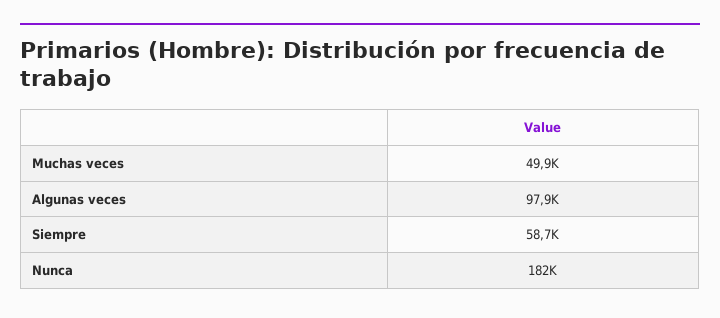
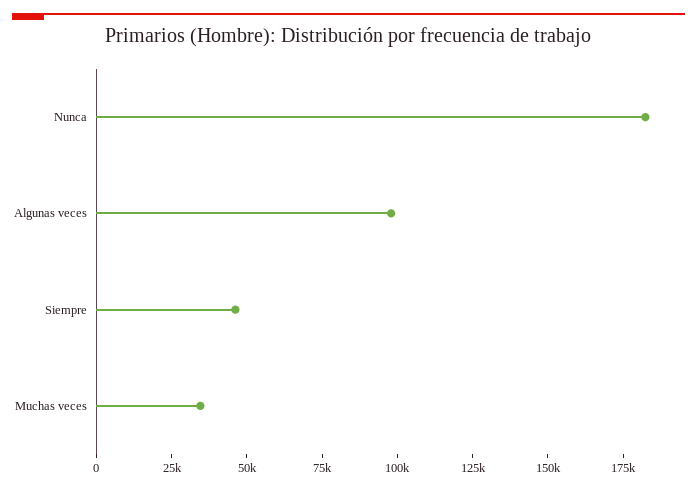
Muchas veces: 49900 -> 35000
Siempre: 58700 -> 45000

